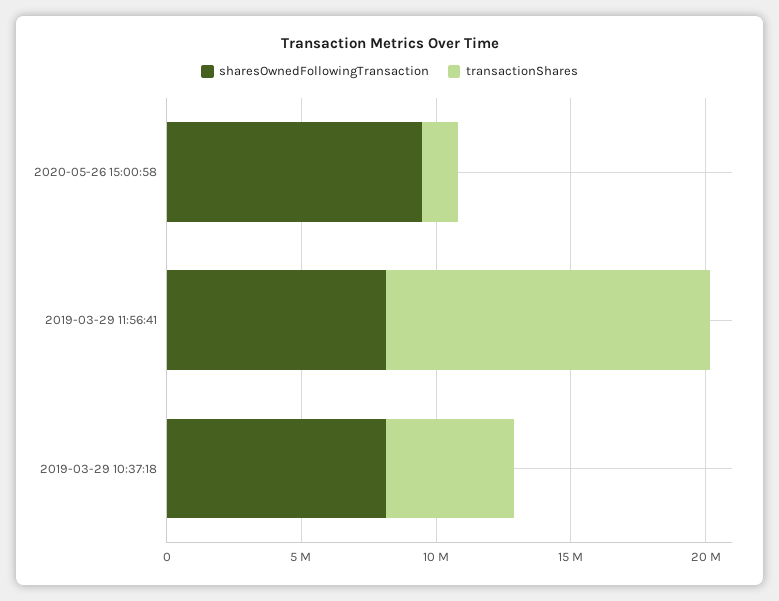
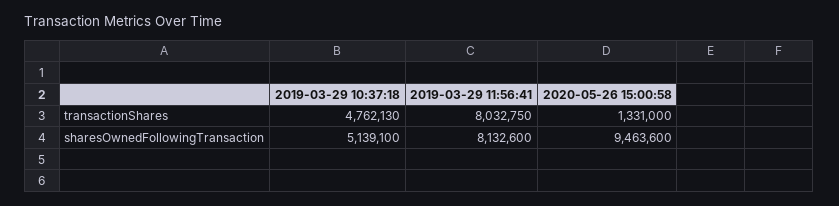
transactionShares, 2019-03-29 11:56:41: 12000000 -> 8032750
sharesOwnedFollowingTransaction, 2019-03-29 10:37:18: 8000000 -> 5139100

